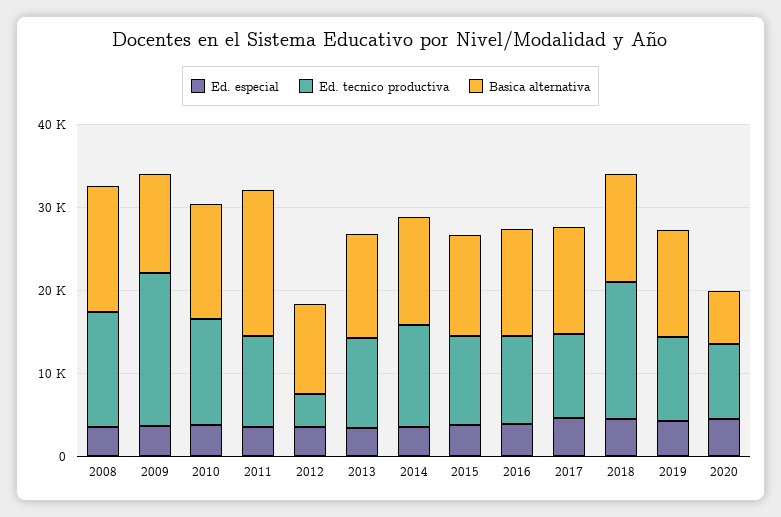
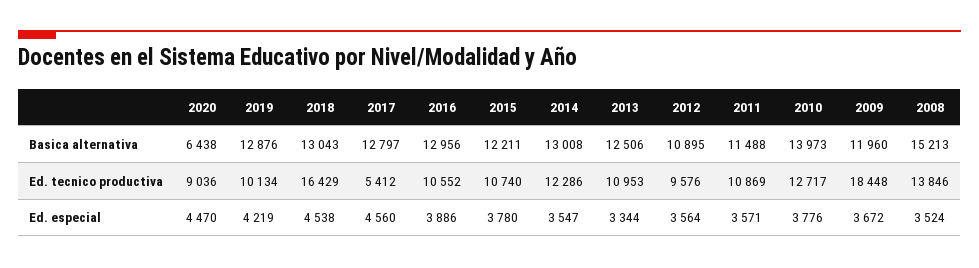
Basica alternativa, 2011: 18000 -> 11488
Ed. tecnico productiva, 2012: 4000 -> 9576
Ed. tecnico productiva, 2017: 10000 -> 5412

